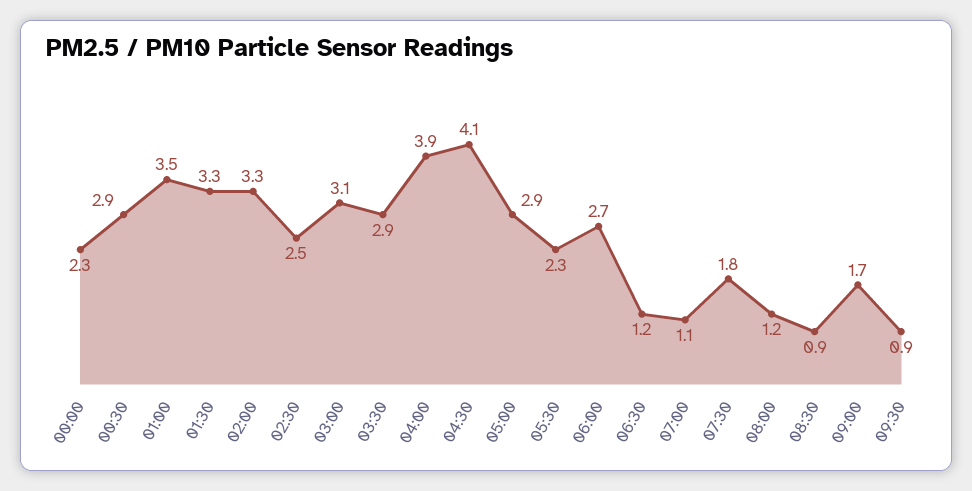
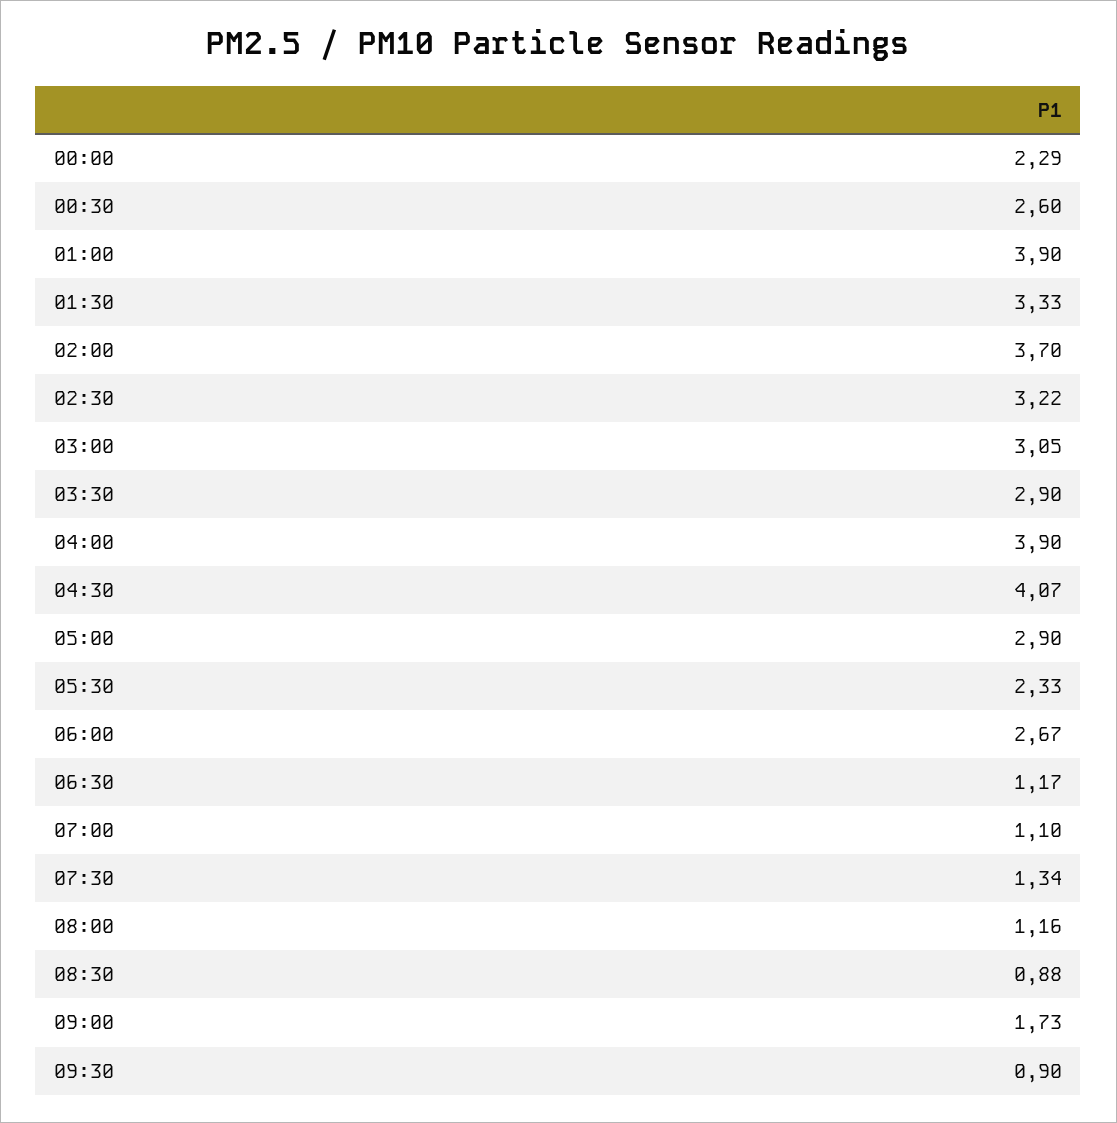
00:30: 2.9 -> 2.6
01:00: 3.5 -> 3.9
02:00: 3.3 -> 3.7
02:30: 2.5 -> 3.22
07:30: 1.8 -> 1.34

